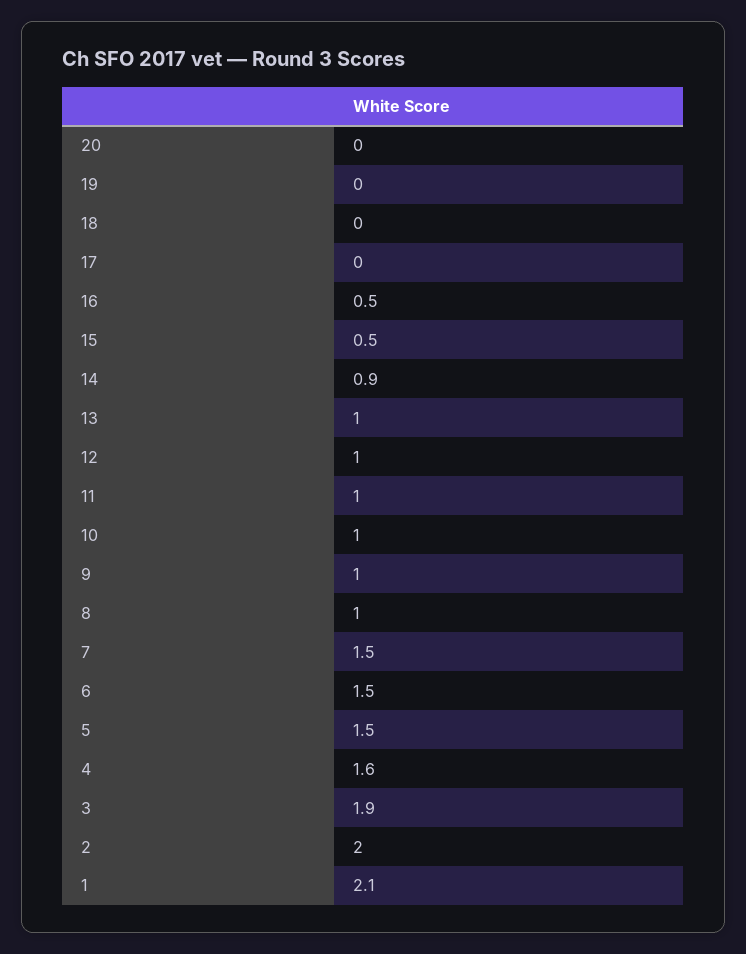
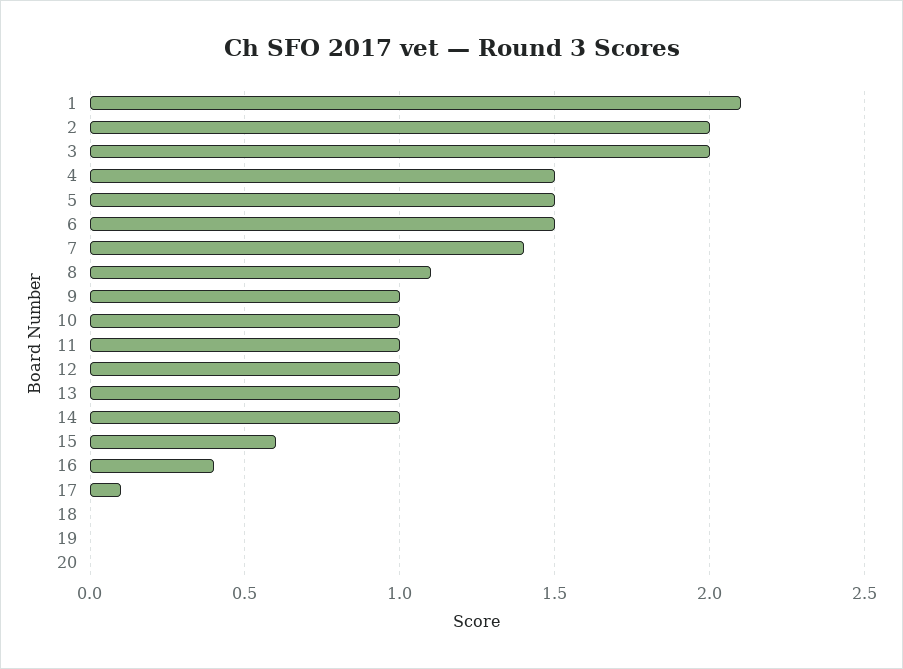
17: 0 -> 0.1
16: 0.5 -> 0.4
15: 0.5 -> 0.6
14: 0.9 -> 1
8: 1 -> 1.1
7: 1.5 -> 1.4
4: 1.6 -> 1.5
3: 1.9 -> 2

